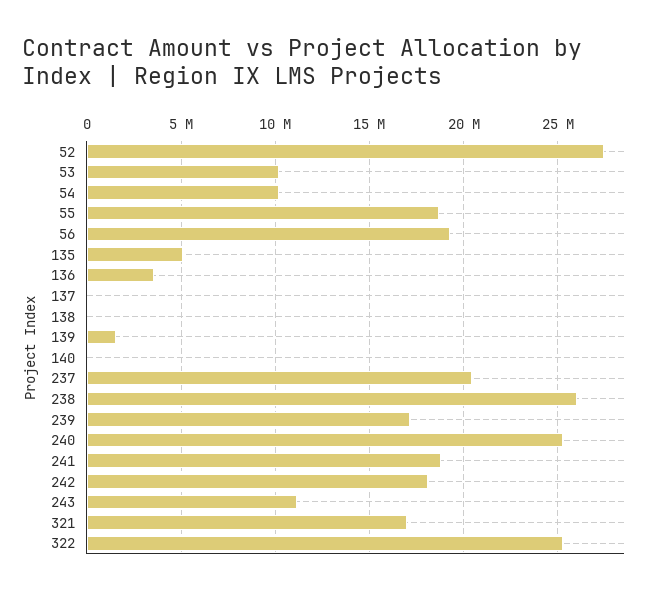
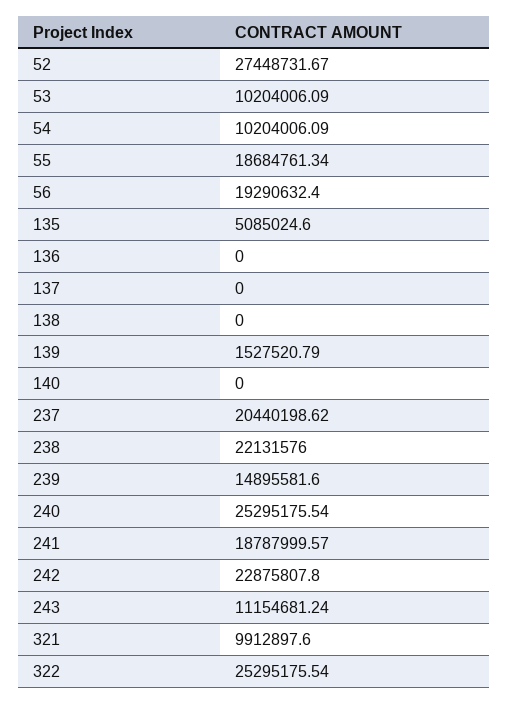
136: 3500000 -> 0
238: 26000000 -> 22131576
239: 17000000 -> 14895581.6
242: 18000000 -> 22875807.8
321: 17000000 -> 9912897.6

